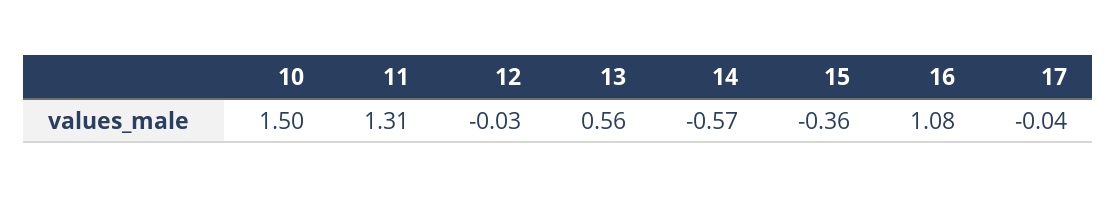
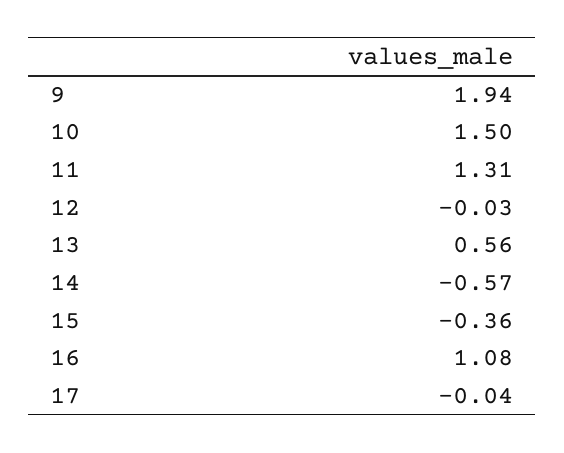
9: none -> 1.94

